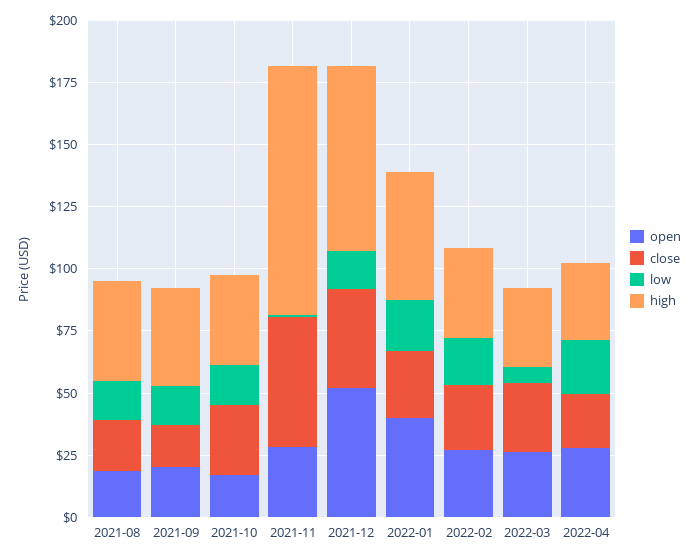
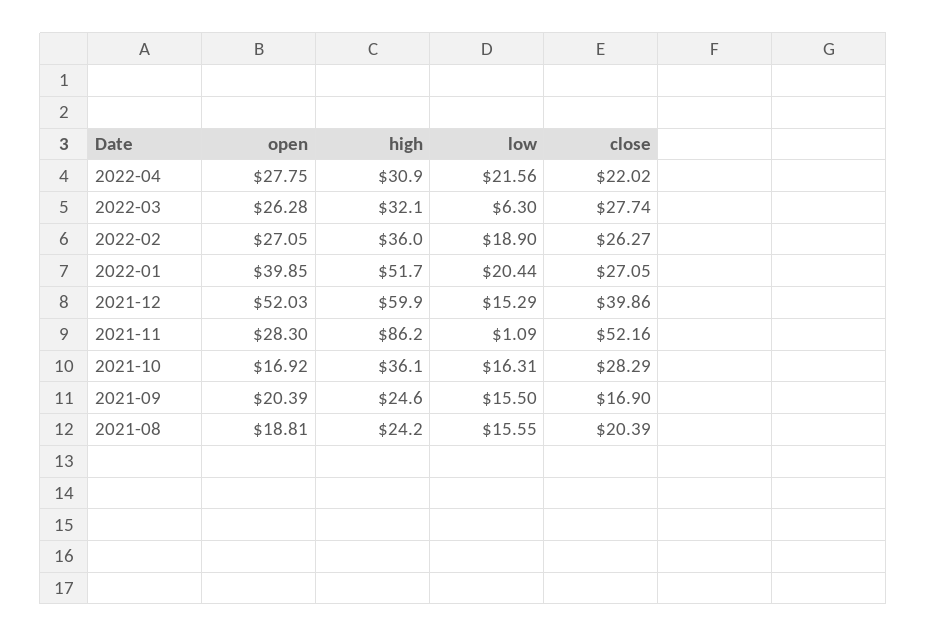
high, 2021-08: 40 -> 24.2
high, 2021-09: 40 -> 24.6
high, 2021-11: 100 -> 86.2
high, 2021-12: 75 -> 59.9

